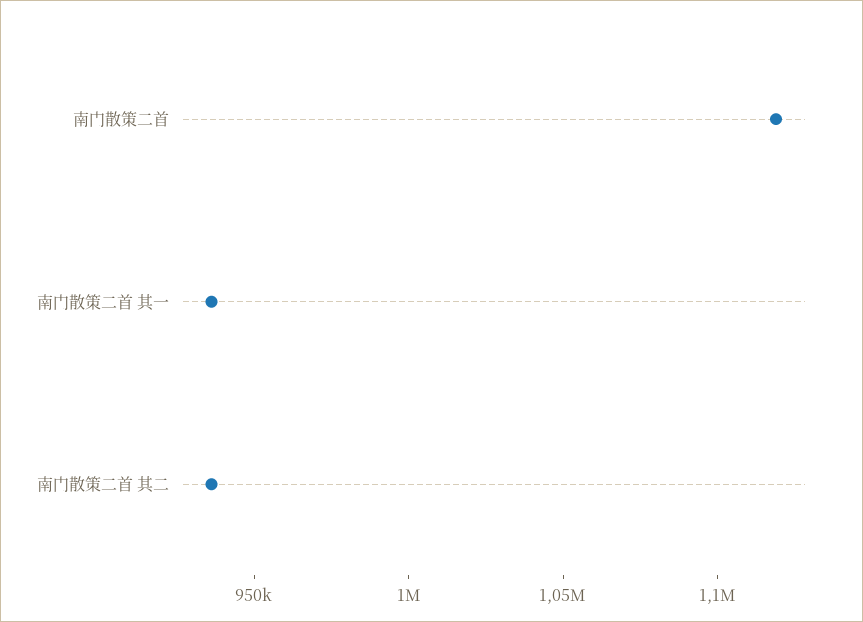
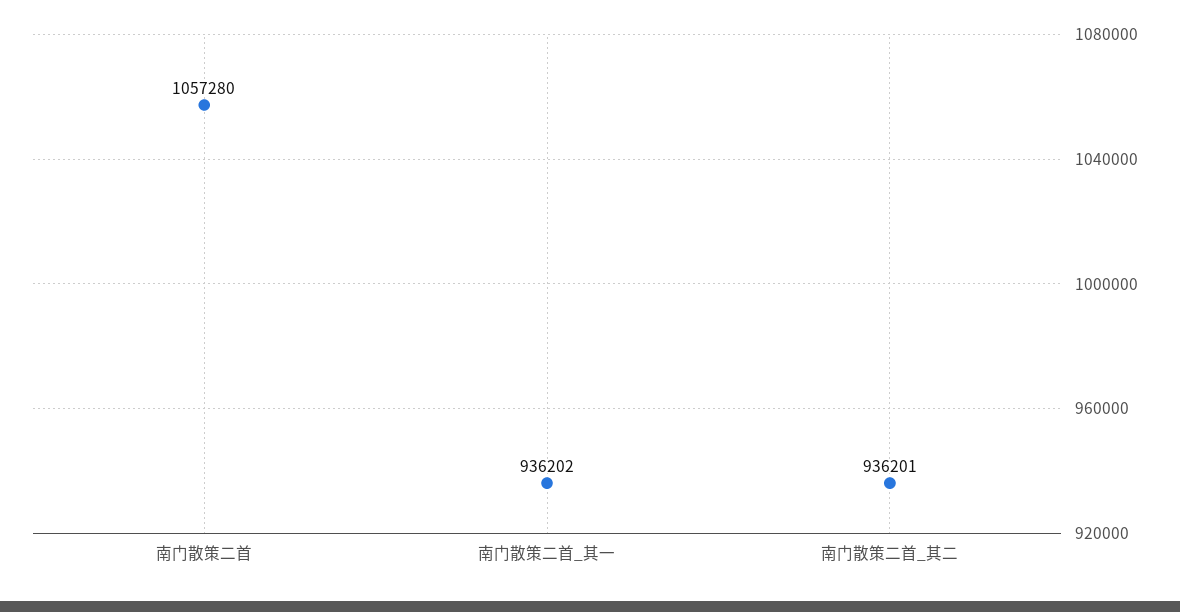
南门散策二首: 1120000 -> 1057280

